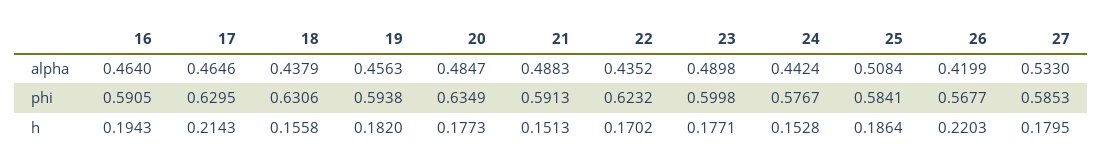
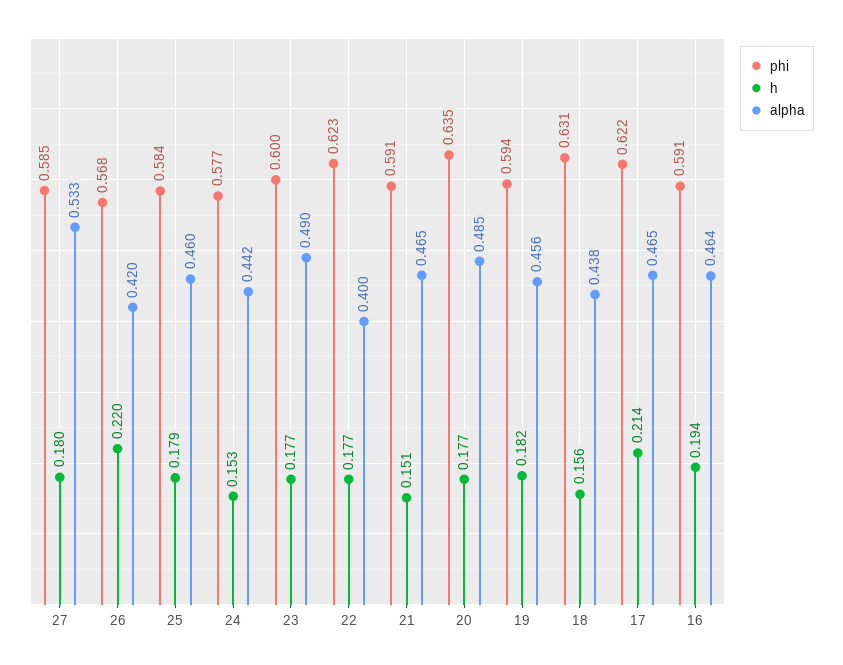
alpha, 21: 0.4883 -> 0.465
alpha, 22: 0.4352 -> 0.4
alpha, 25: 0.5084 -> 0.46
phi, 17: 0.6295 -> 0.622
h, 22: 0.1702 -> 0.177
h, 25: 0.1864 -> 0.179

